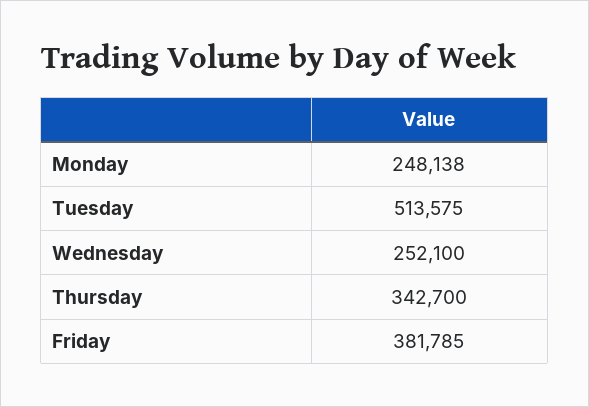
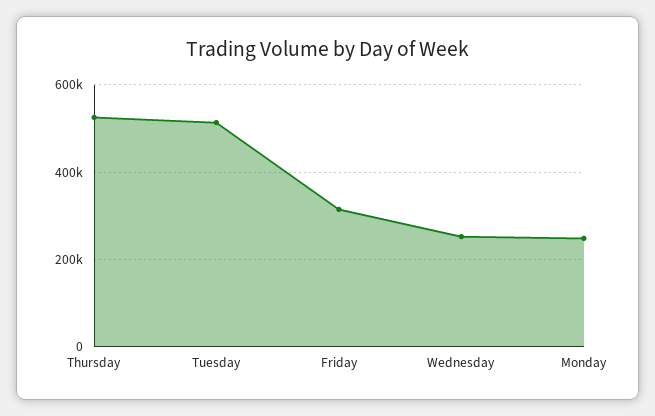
Thursday: 342700 -> 520000
Friday: 381785 -> 320000

